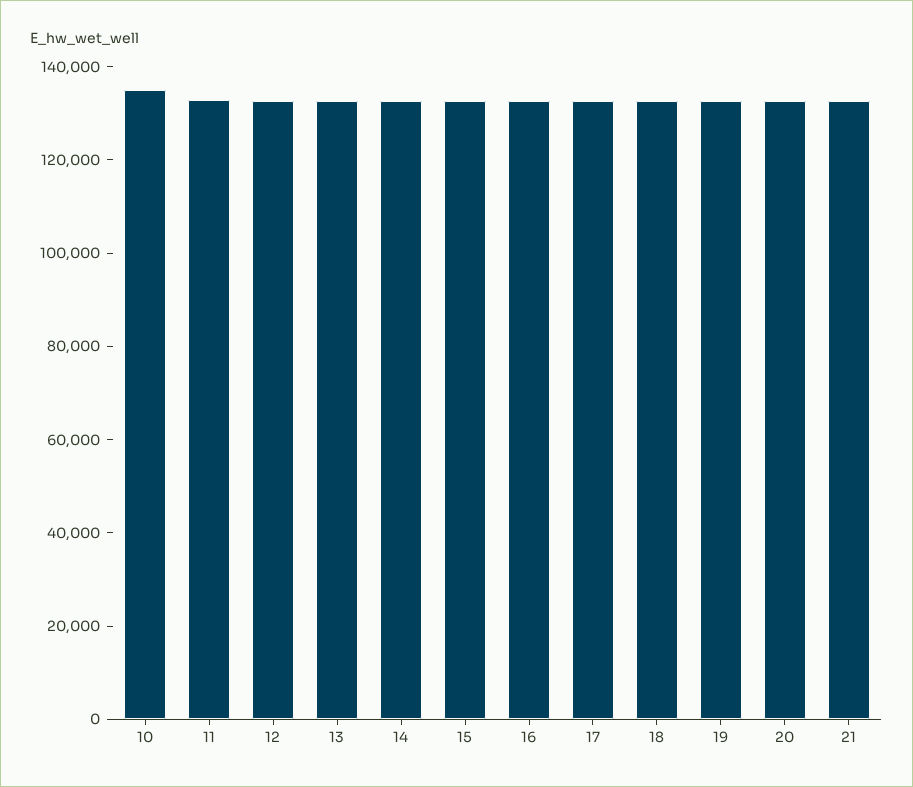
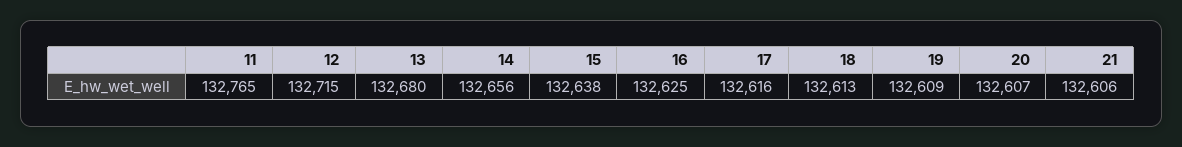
10: 135000 -> none

